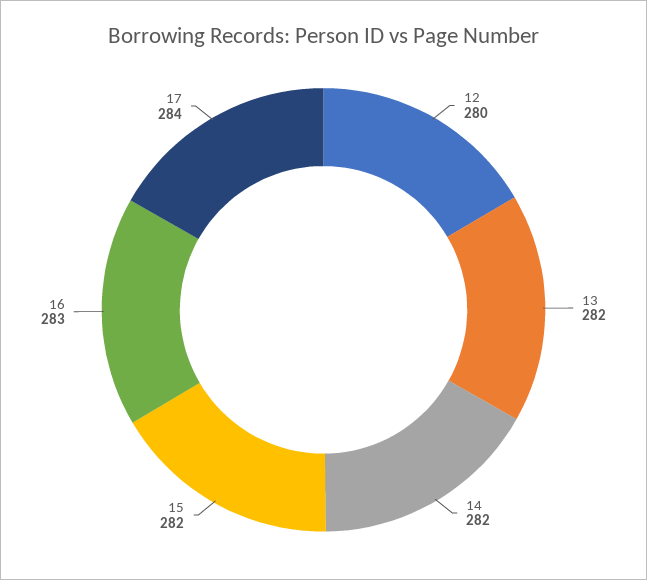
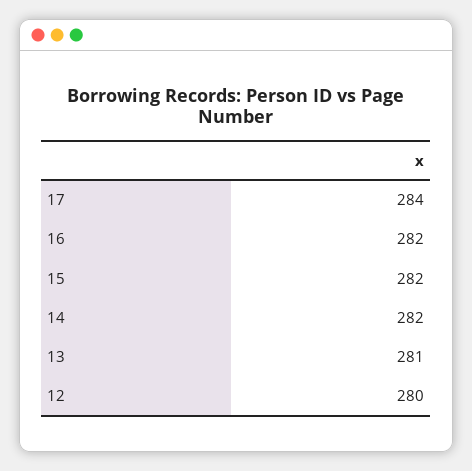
13: 282 -> 281
16: 283 -> 282

